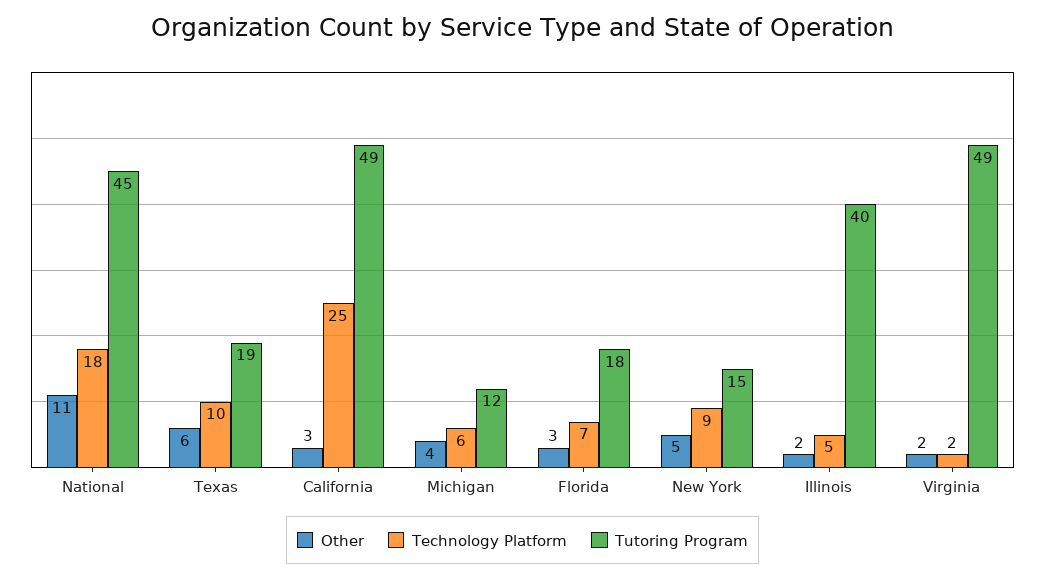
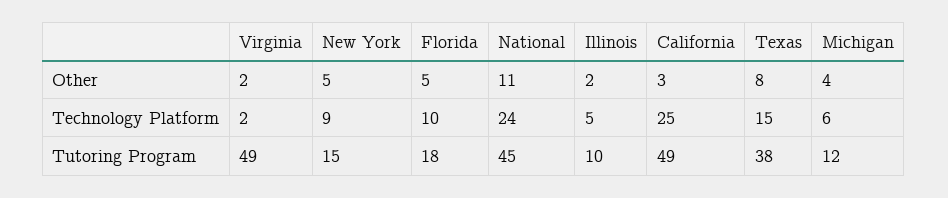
Technology Platform, National: 18 -> 24
Other, Texas: 6 -> 8
Technology Platform, Texas: 10 -> 15
Tutoring Program, Texas: 19 -> 38
Other, Florida: 3 -> 5
Technology Platform, Florida: 7 -> 10
Tutoring Program, Illinois: 40 -> 10

